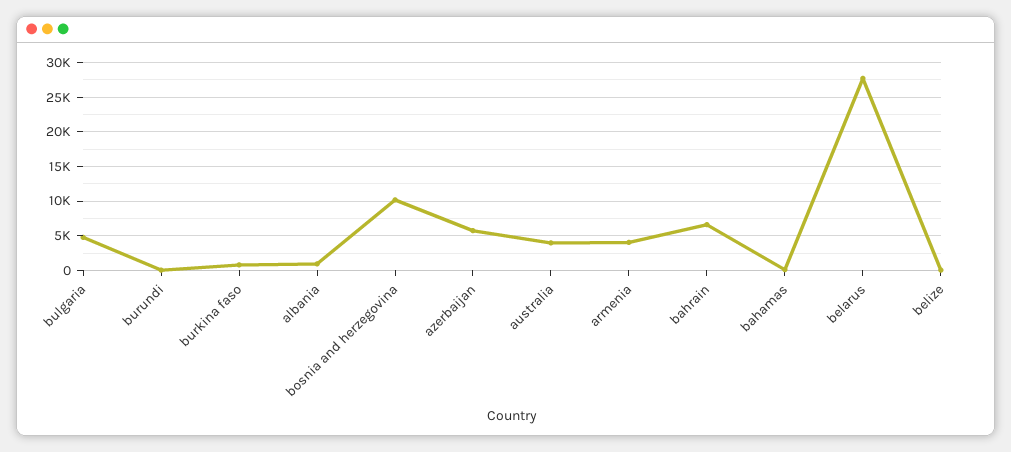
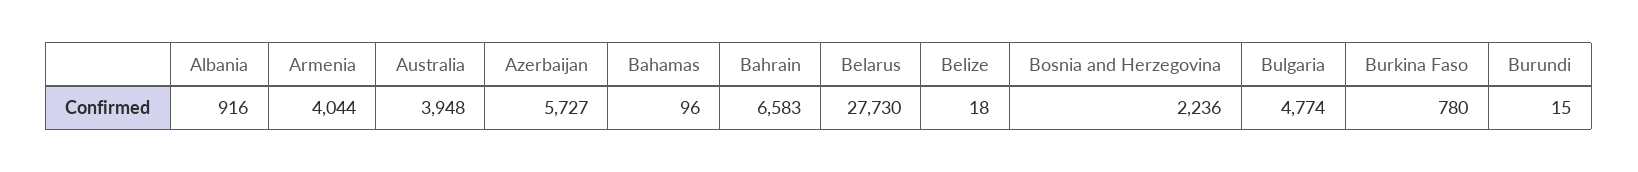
bosnia and herzegovina: 10000 -> 2236

